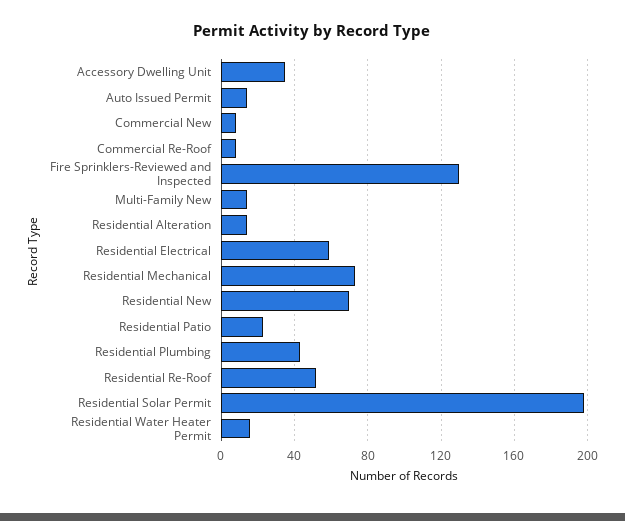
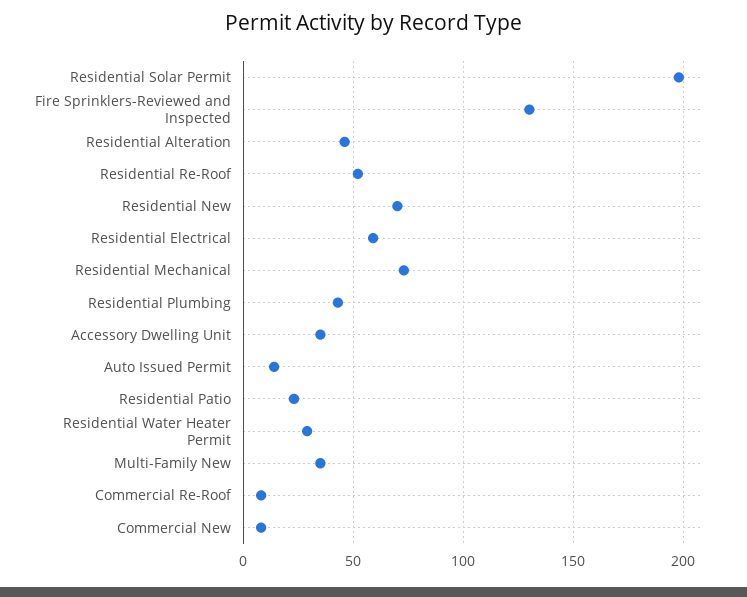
Multi-Family New: 15 -> 35
Residential Alteration: 15 -> 45
Residential Water Heater Permit: 15 -> 30

